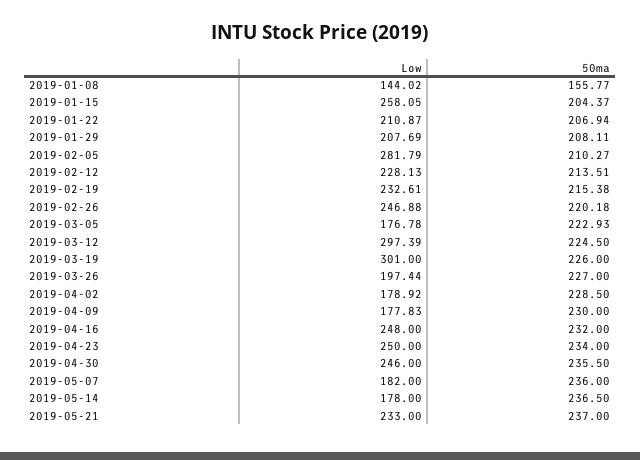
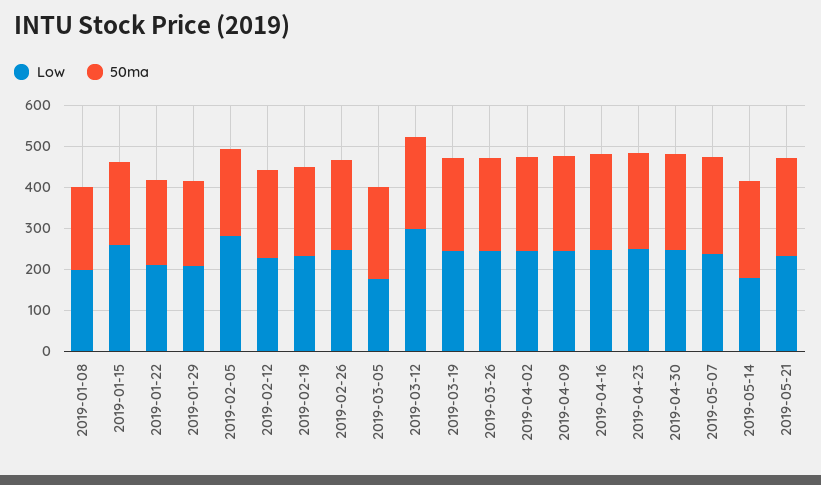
Low, 2019-01-08: 144.02 -> 200
50ma, 2019-01-08: 155.77 -> 200
Low, 2019-03-19: 301 -> 240
Low, 2019-03-26: 197.44 -> 240
Low, 2019-04-02: 178.92 -> 240
Low, 2019-04-09: 177.83 -> 240
Low, 2019-05-07: 182 -> 240

